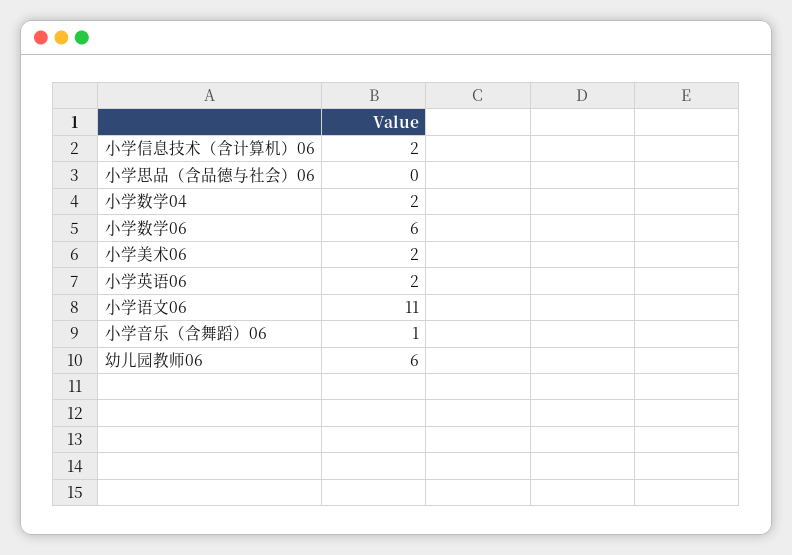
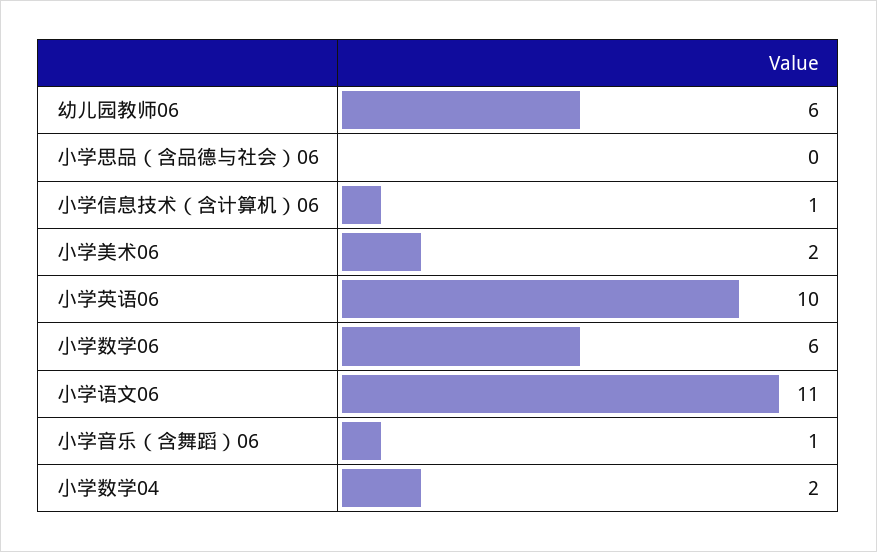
小学信息技术（含计算机）06: 2 -> 1
小学英语06: 2 -> 10

